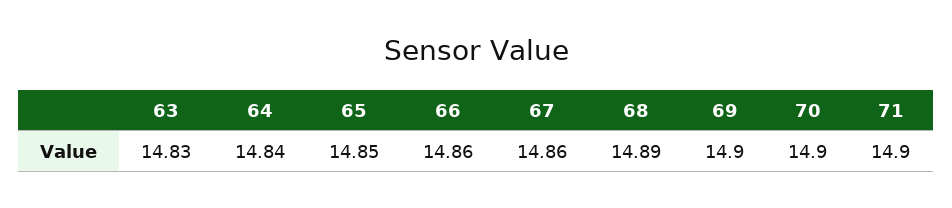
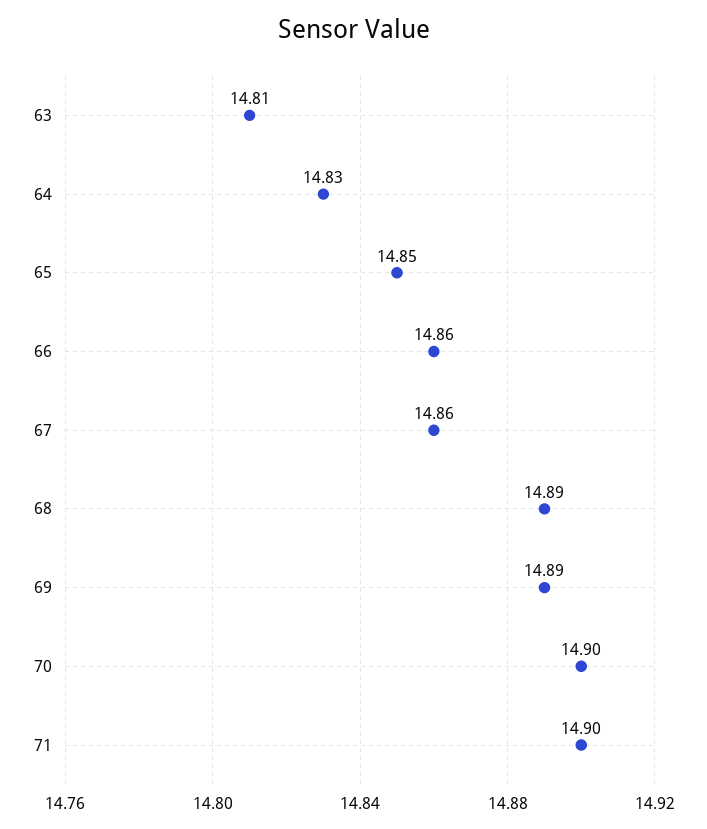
63: 14.83 -> 14.81
64: 14.84 -> 14.83
69: 14.9 -> 14.89

